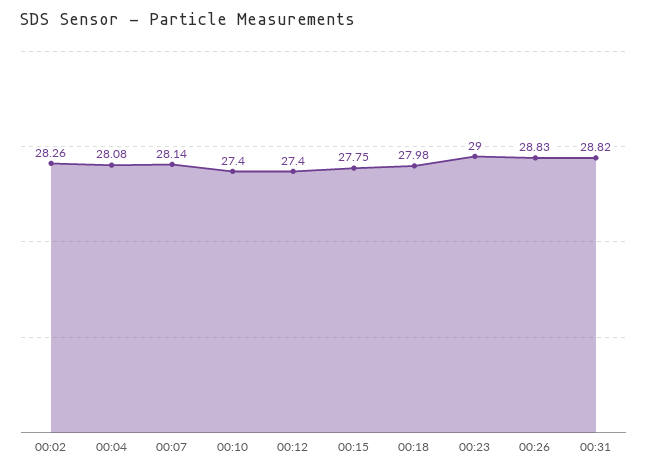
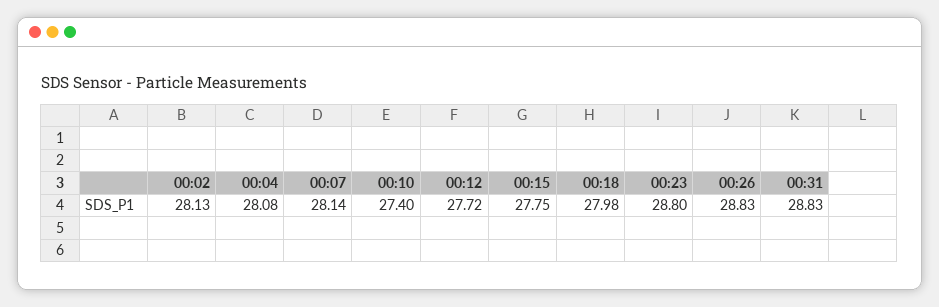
00:02: 28.26 -> 28.13
00:12: 27.4 -> 27.72
00:23: 29 -> 28.8
00:31: 28.82 -> 28.83

